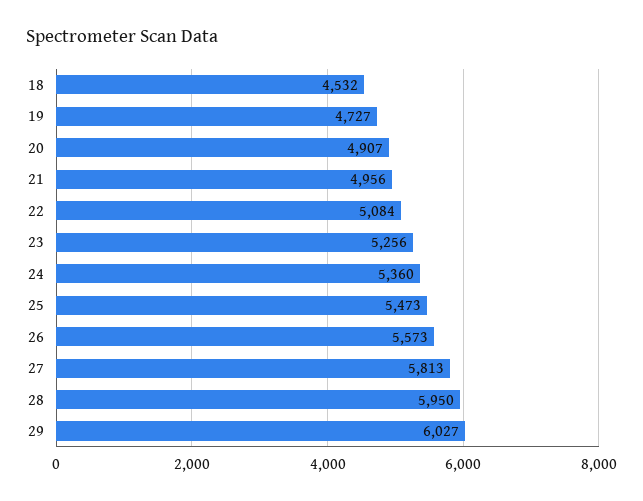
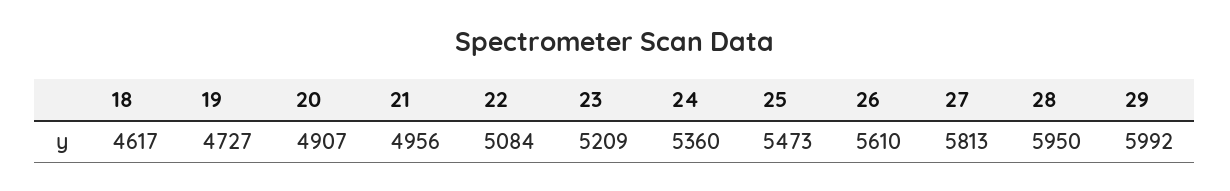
18: 4532 -> 4617
23: 5256 -> 5209
26: 5573 -> 5610
29: 6027 -> 5992

